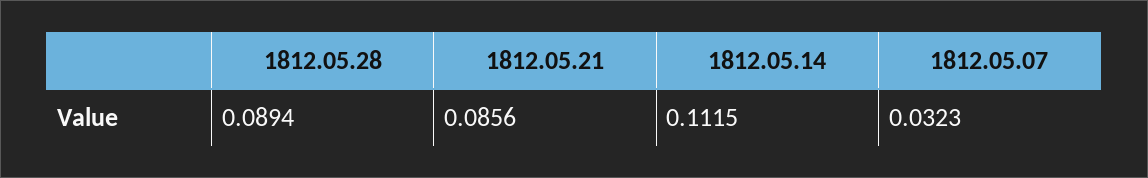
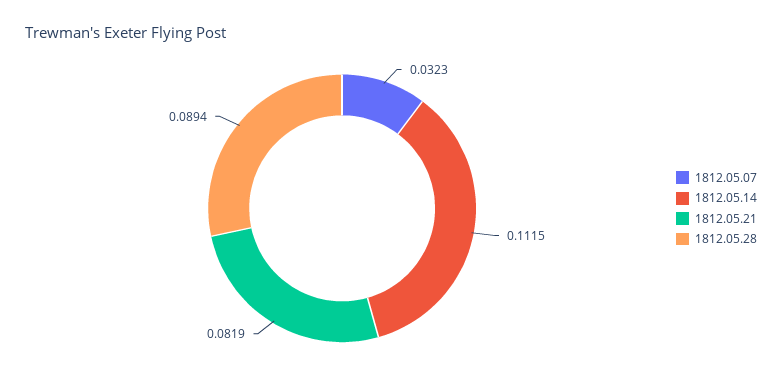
1812.05.21: 0.0856 -> 0.0819

